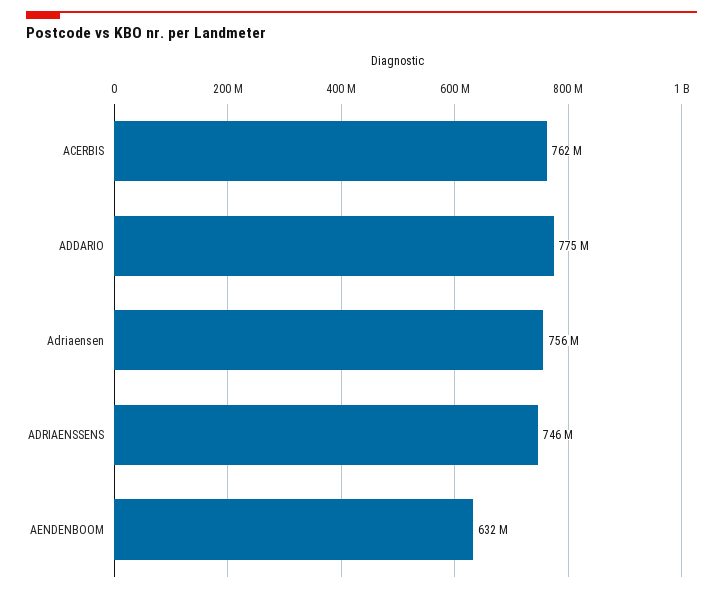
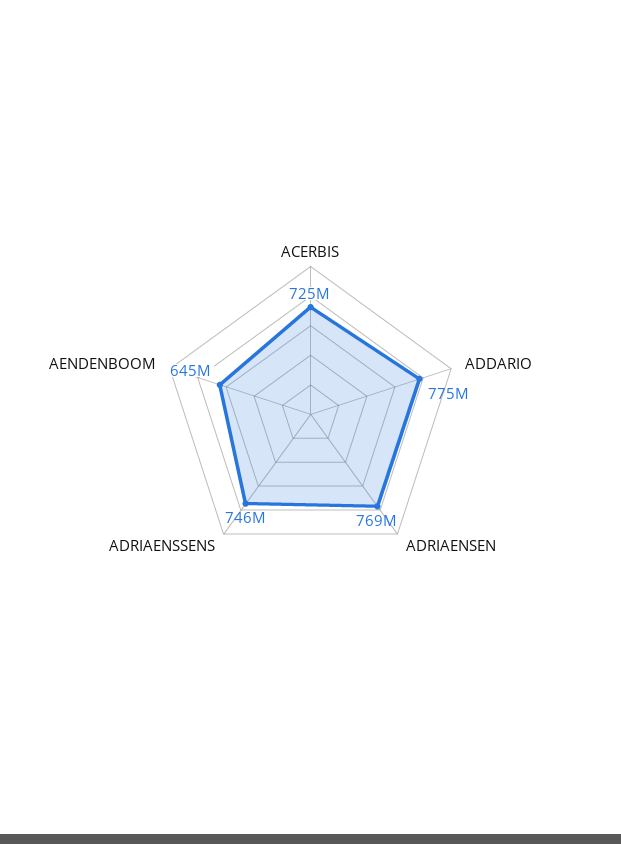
ACERBIS: 762000000 -> 725000000
Adriaensen: 756000000 -> 769000000
AENDENBOOM: 632000000 -> 645000000

